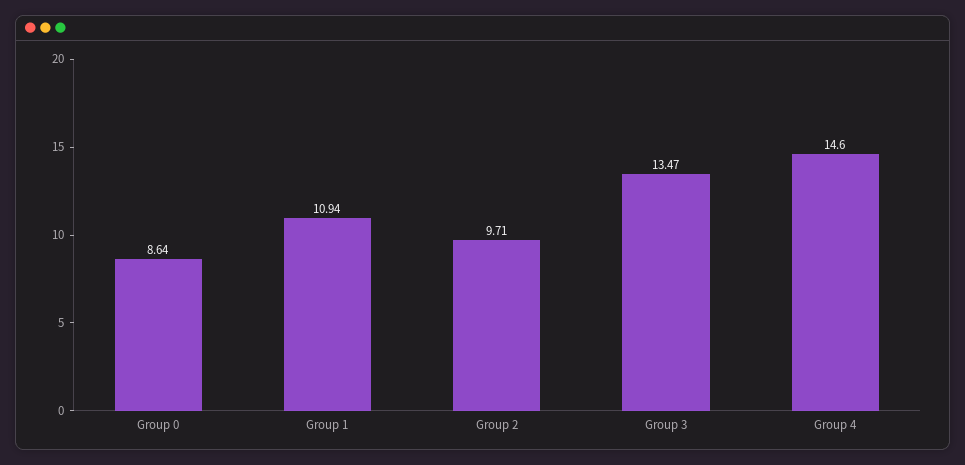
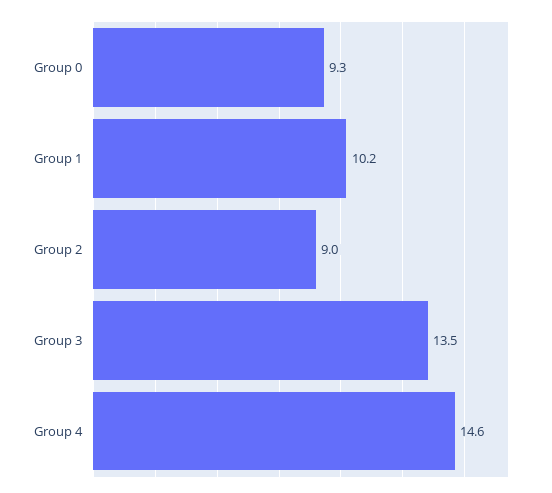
Group 0: 8.64 -> 9.3
Group 1: 10.94 -> 10.2
Group 2: 9.71 -> 9

